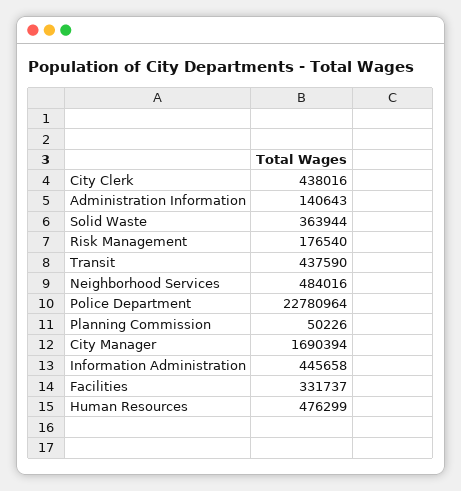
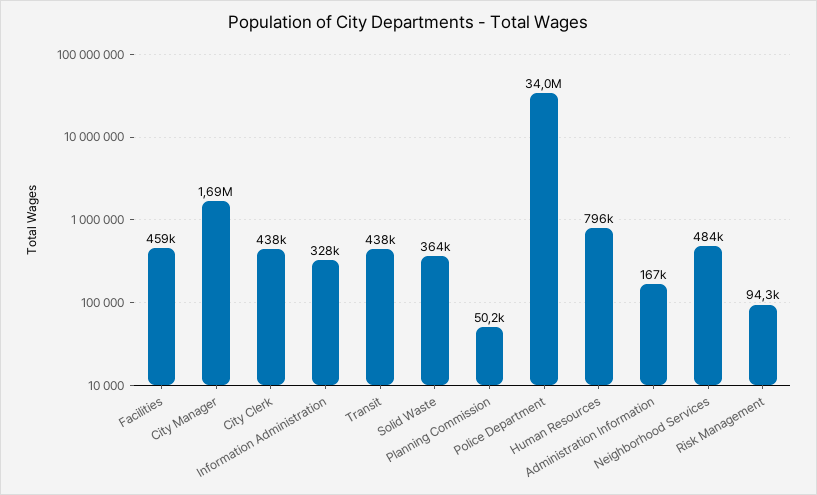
Administration Information: 140643 -> 167000
Risk Management: 176540 -> 94300
Police Department: 22780964 -> 34000000
Information Administration: 445658 -> 328000
Facilities: 331737 -> 459000
Human Resources: 476299 -> 796000

